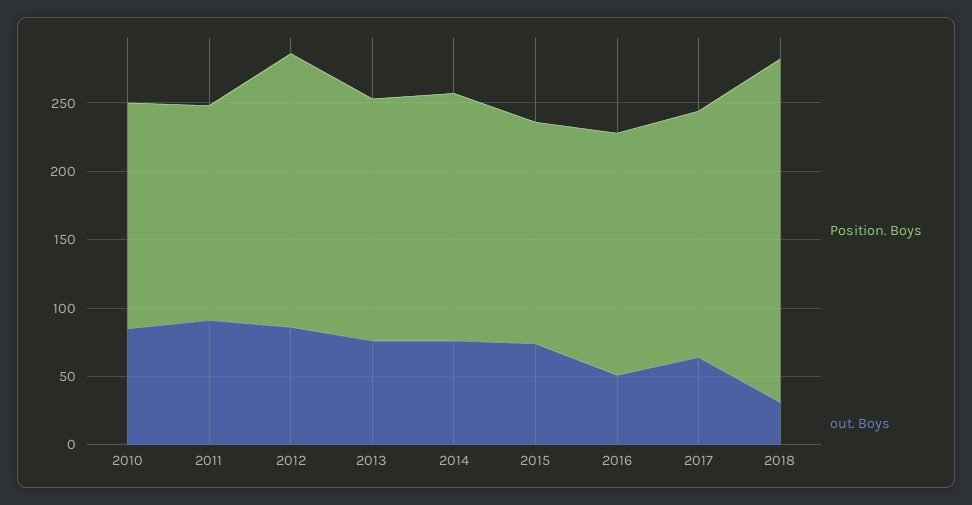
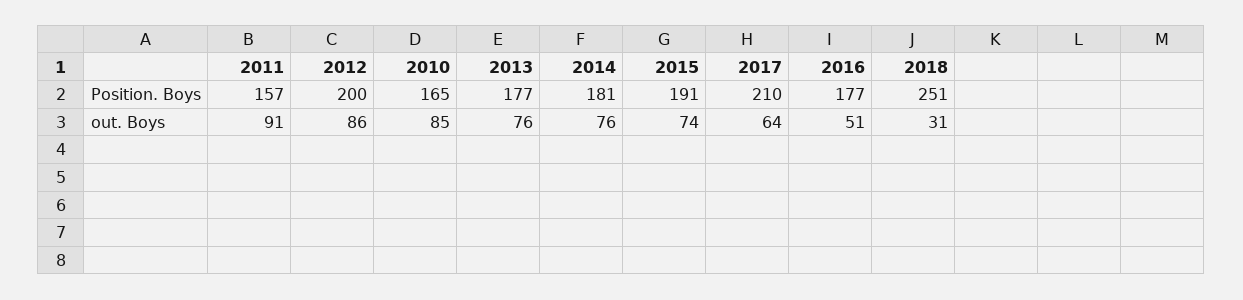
Position. Boys, 2015: 160 -> 191
Position. Boys, 2017: 180 -> 210

